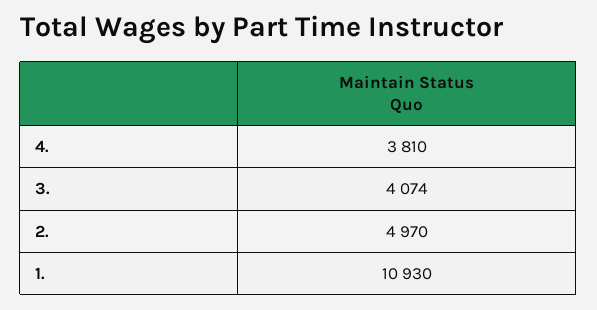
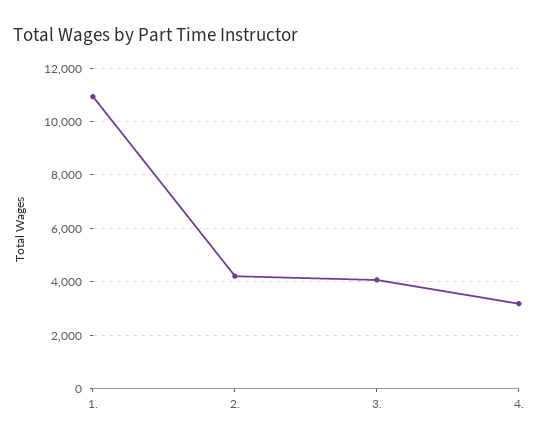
4.: 3810 -> 3250
2.: 4970 -> 4250

